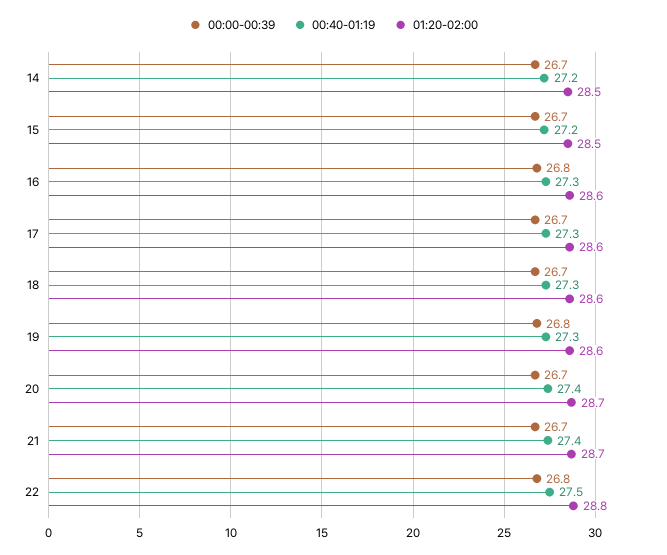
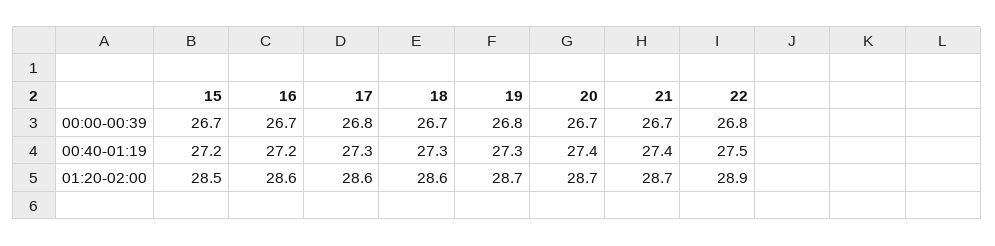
00:00-00:39, 14: 26.7 -> none
00:40-01:19, 14: 27.2 -> none
01:20-02:00, 14: 28.5 -> none
00:00-00:39, 16: 26.8 -> 26.7
00:40-01:19, 16: 27.3 -> 27.2
00:00-00:39, 17: 26.7 -> 26.8
01:20-02:00, 19: 28.6 -> 28.7
01:20-02:00, 22: 28.8 -> 28.9

